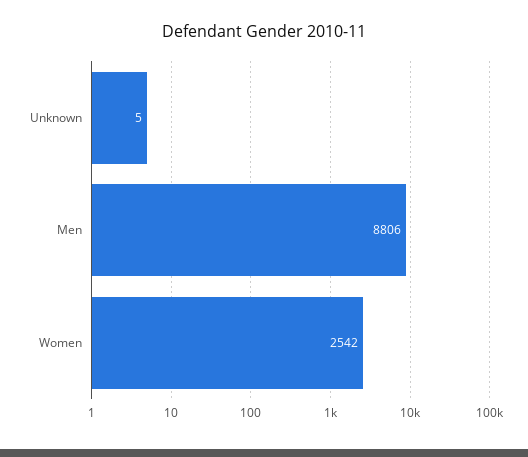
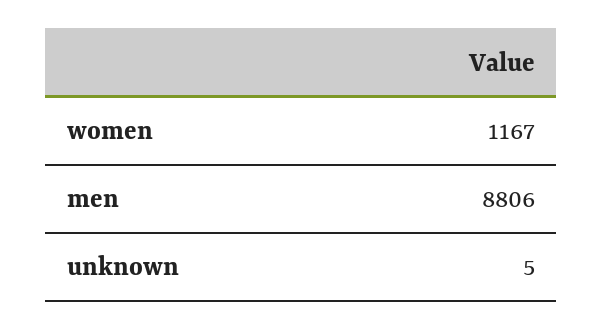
Women: 2542 -> 1167

